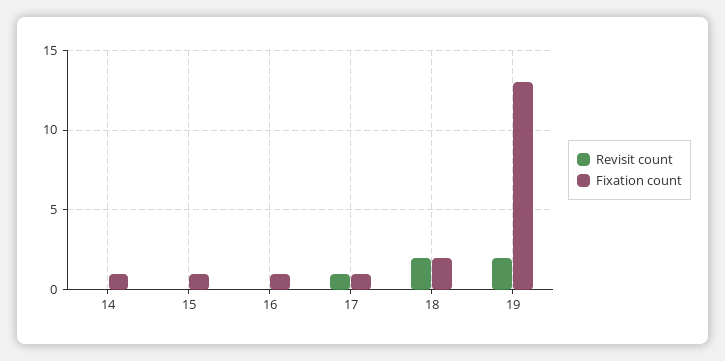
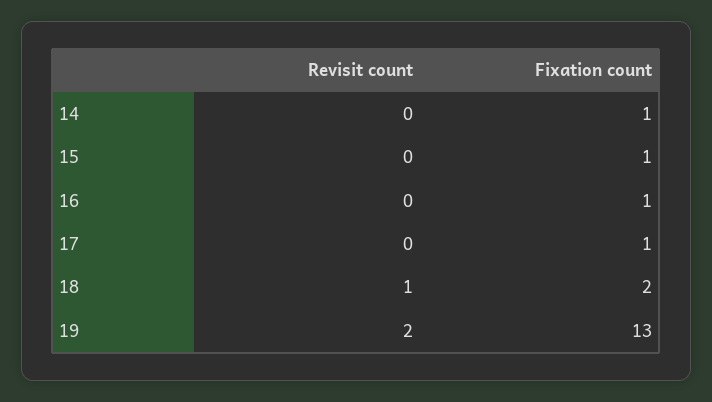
Revisit count, 17: 1 -> 0
Revisit count, 18: 2 -> 1

